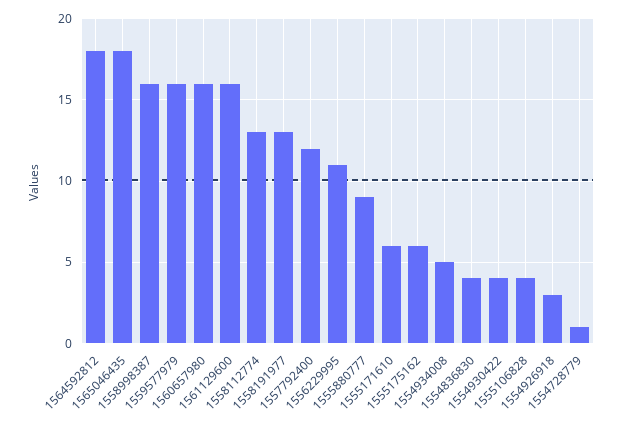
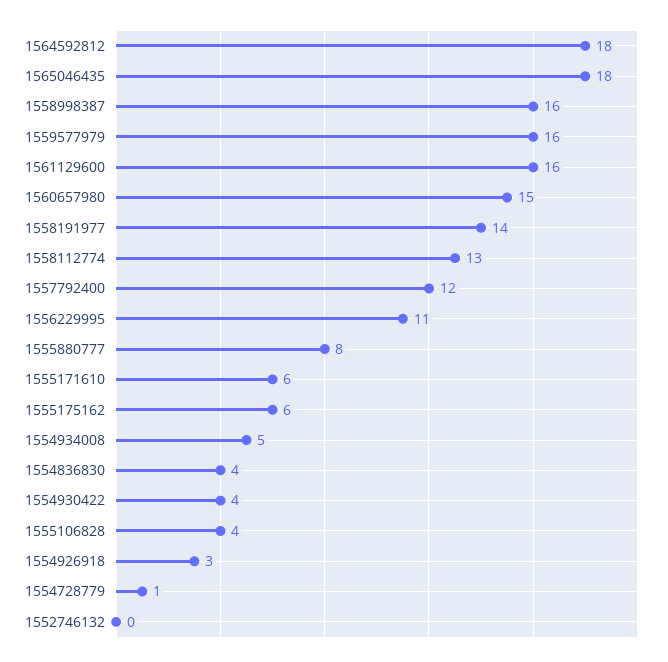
1560657980: 16 -> 15
1558191977: 13 -> 14
1555880777: 9 -> 8
1552746132: none -> 0

